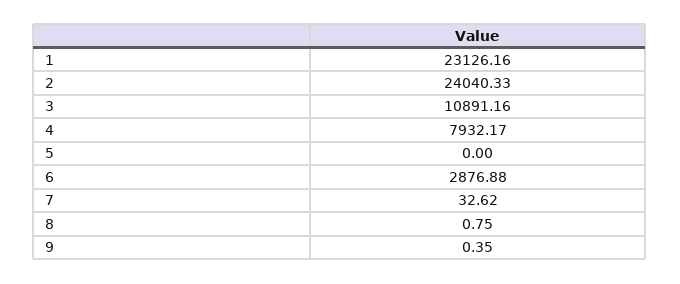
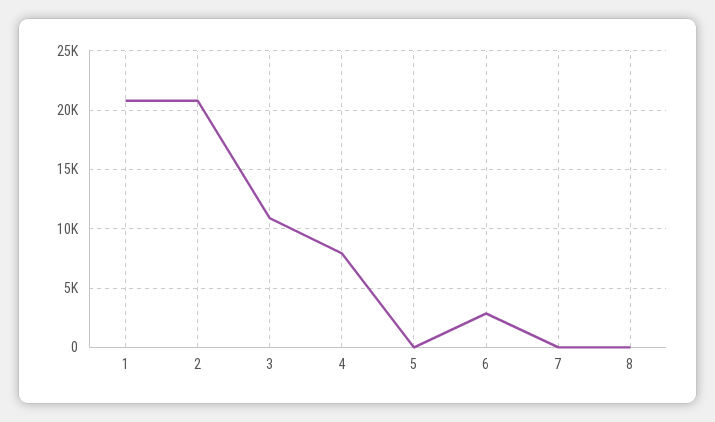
1: 23126.16 -> 21000
2: 24040.33 -> 21000
9: 0.35 -> none

